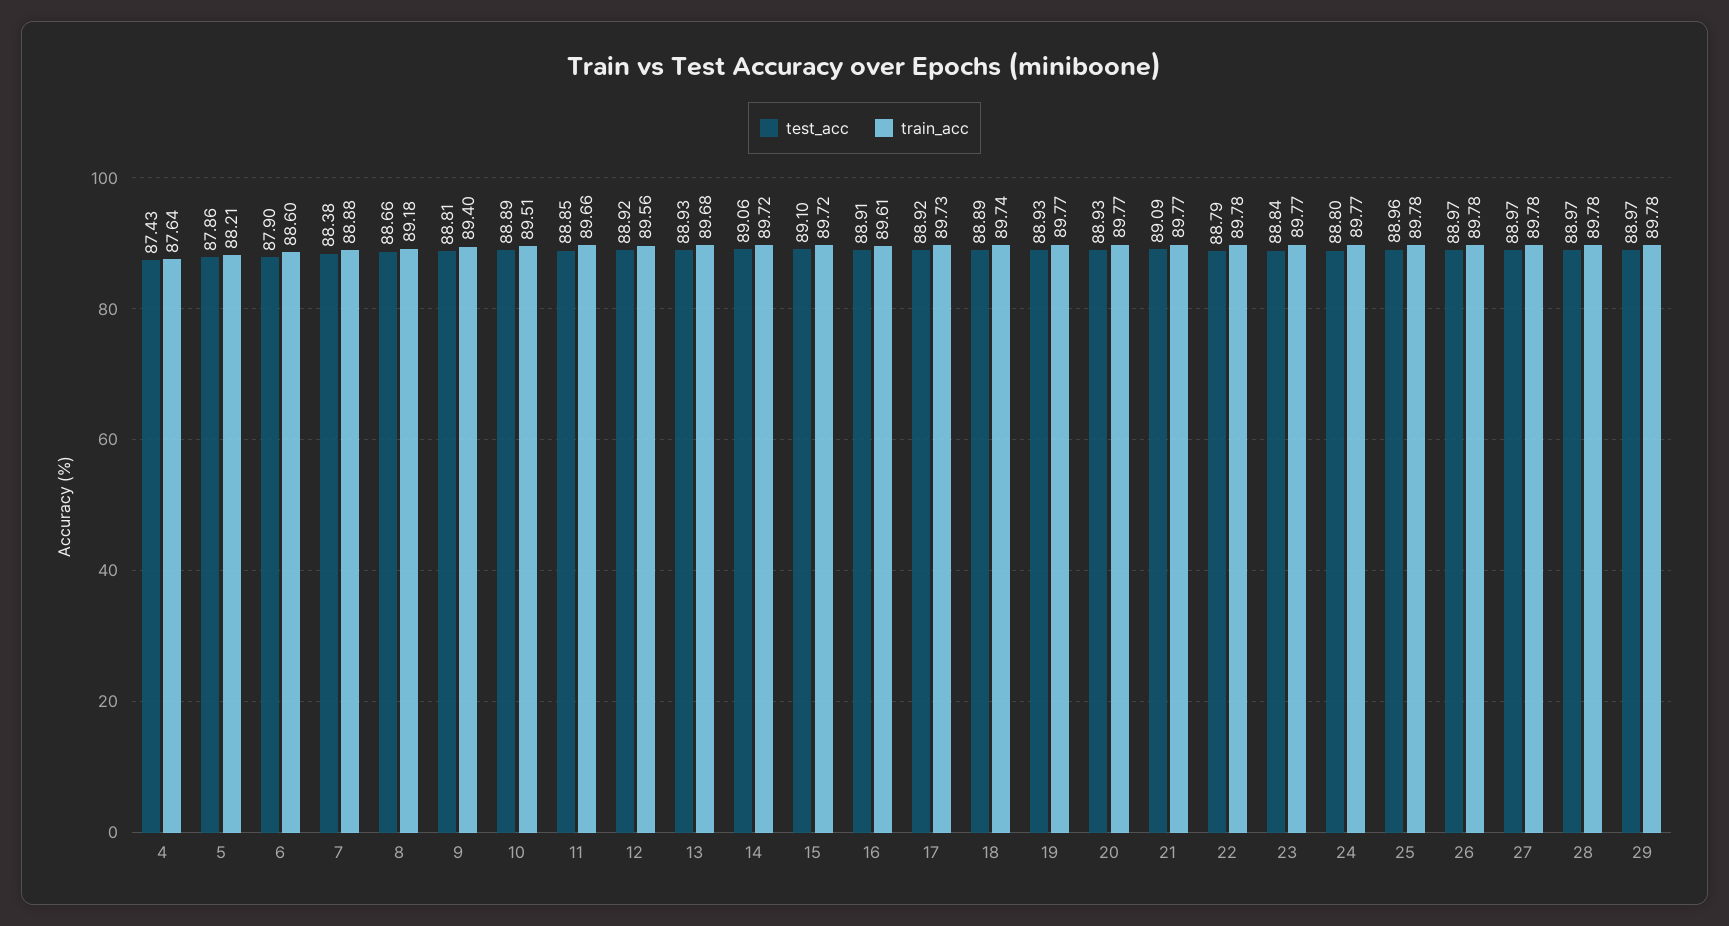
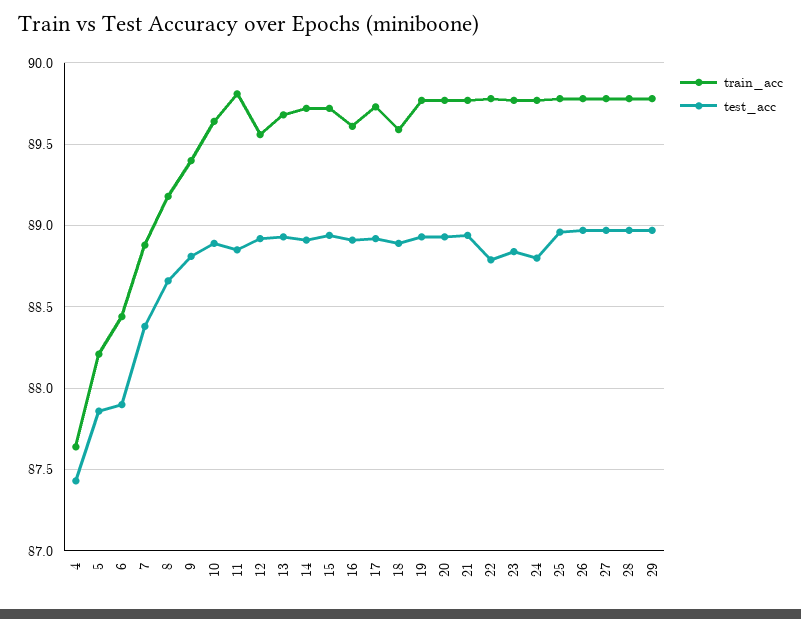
train_acc, 6: 88.6 -> 88.45
train_acc, 10: 89.51 -> 89.65
train_acc, 11: 89.66 -> 89.8
test_acc, 14: 89.06 -> 88.9
test_acc, 15: 89.1 -> 88.95
train_acc, 18: 89.74 -> 89.6
test_acc, 21: 89.09 -> 88.95

